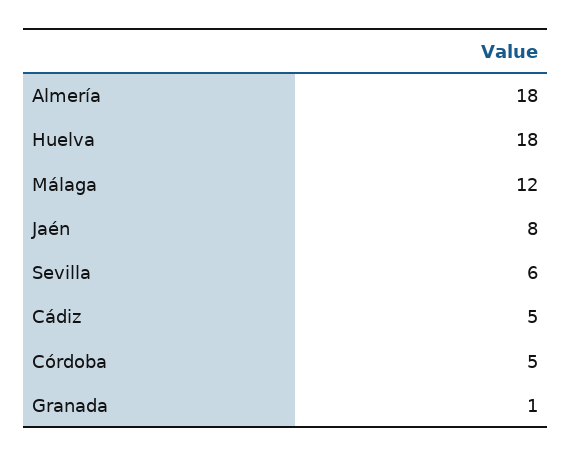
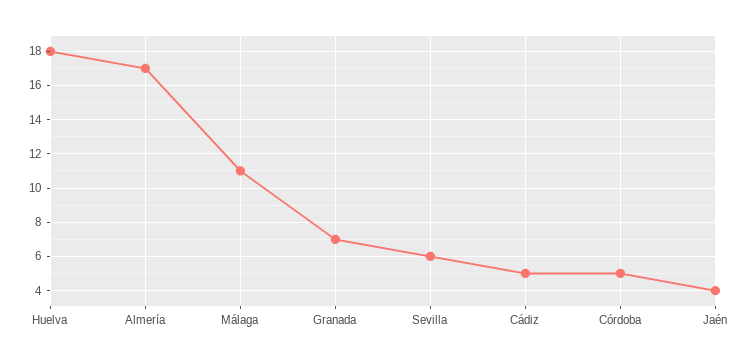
Almería: 18 -> 17
Málaga: 12 -> 11
Jaén: 8 -> 4
Granada: 1 -> 7

